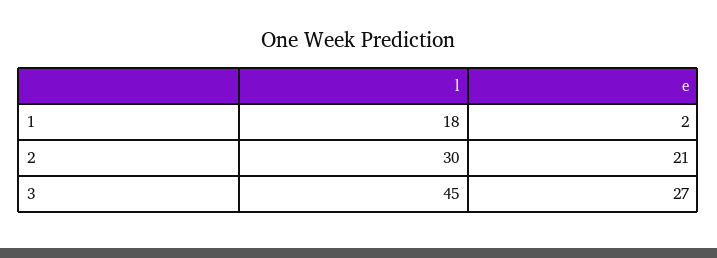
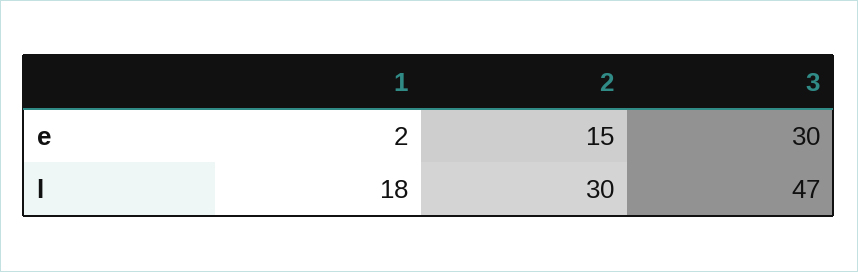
e, 2: 21 -> 15
l, 3: 45 -> 47
e, 3: 27 -> 30

